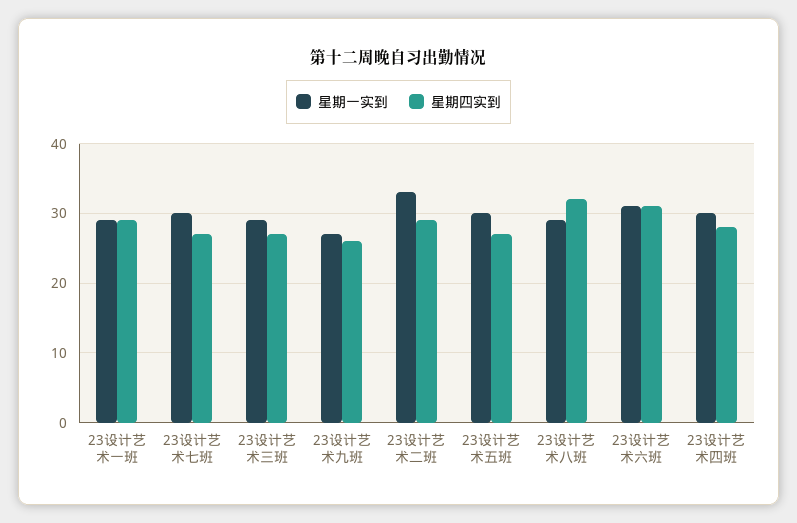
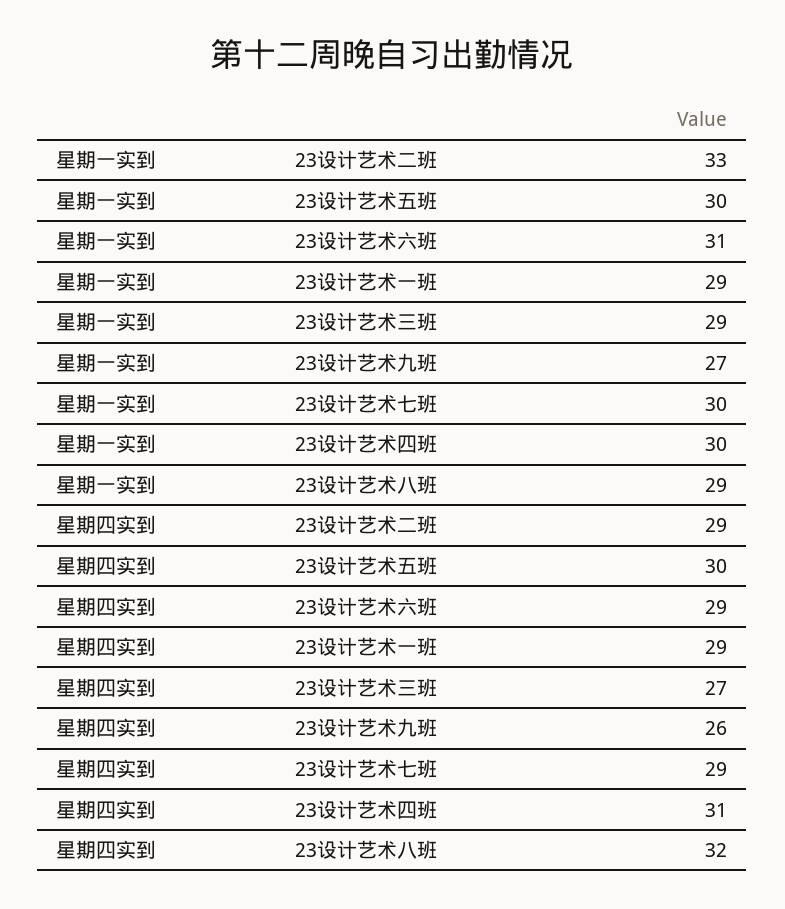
星期四实到, 23设计艺术七班: 27 -> 29
星期四实到, 23设计艺术五班: 27 -> 30
星期四实到, 23设计艺术六班: 31 -> 29
星期四实到, 23设计艺术四班: 28 -> 31

